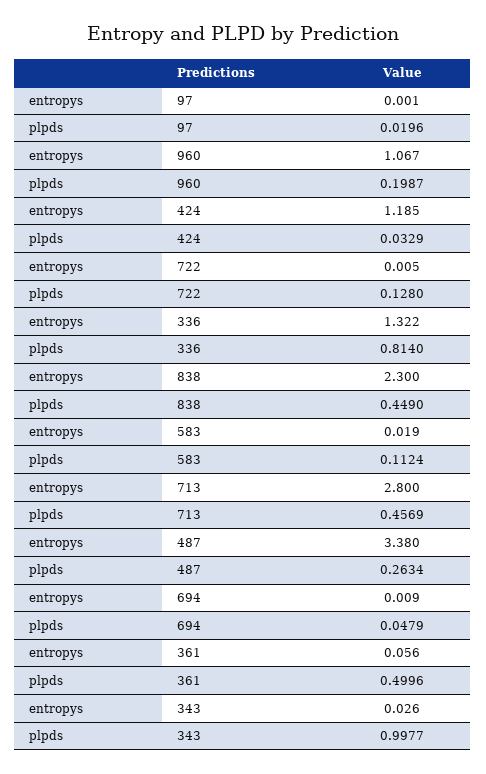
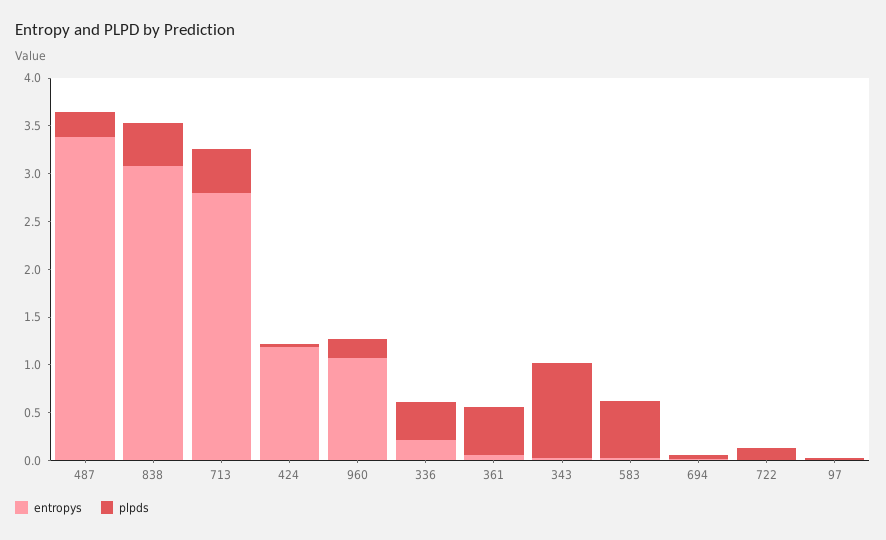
entropys, 336: 1.322 -> 0.2
plpds, 336: 0.814 -> 0.4
entropys, 838: 2.3 -> 3.1
plpds, 583: 0.1124 -> 0.6

